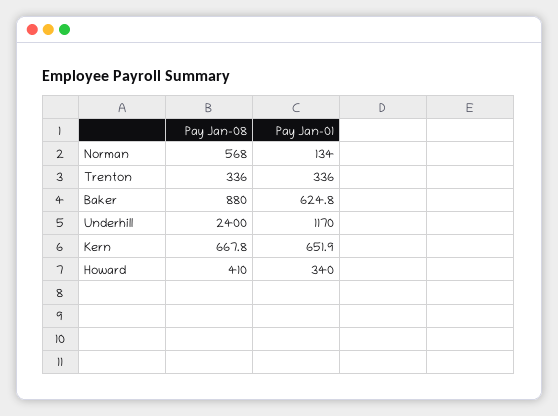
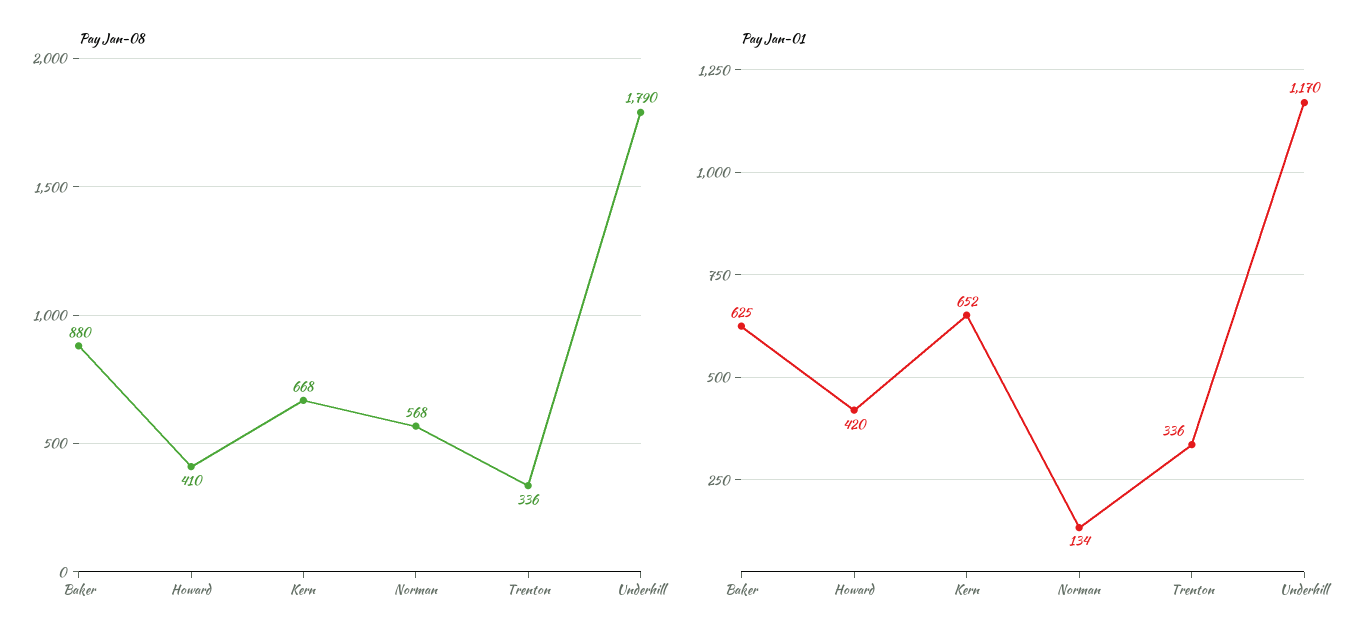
Pay Jan-08, Underhill: 2400 -> 1790
Pay Jan-01, Howard: 340 -> 420

